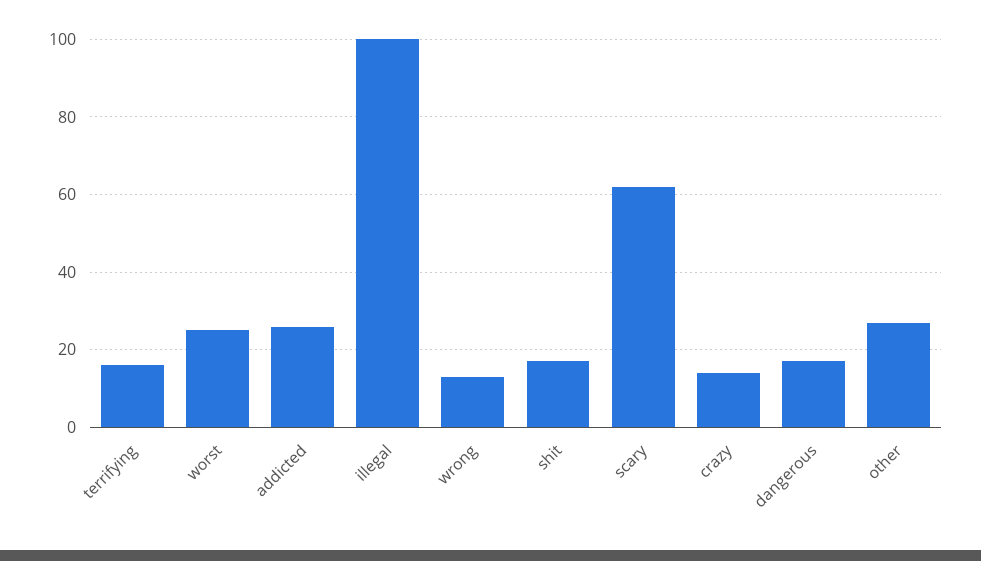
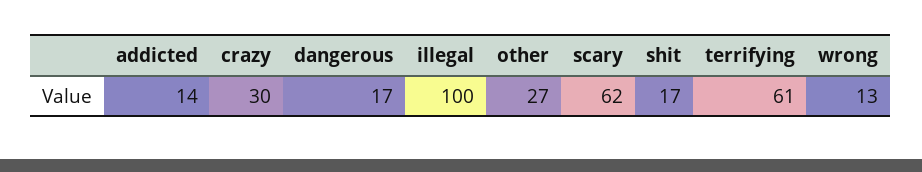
terrifying: 15 -> 61
worst: 25 -> none
addicted: 25 -> 14
crazy: 15 -> 30

